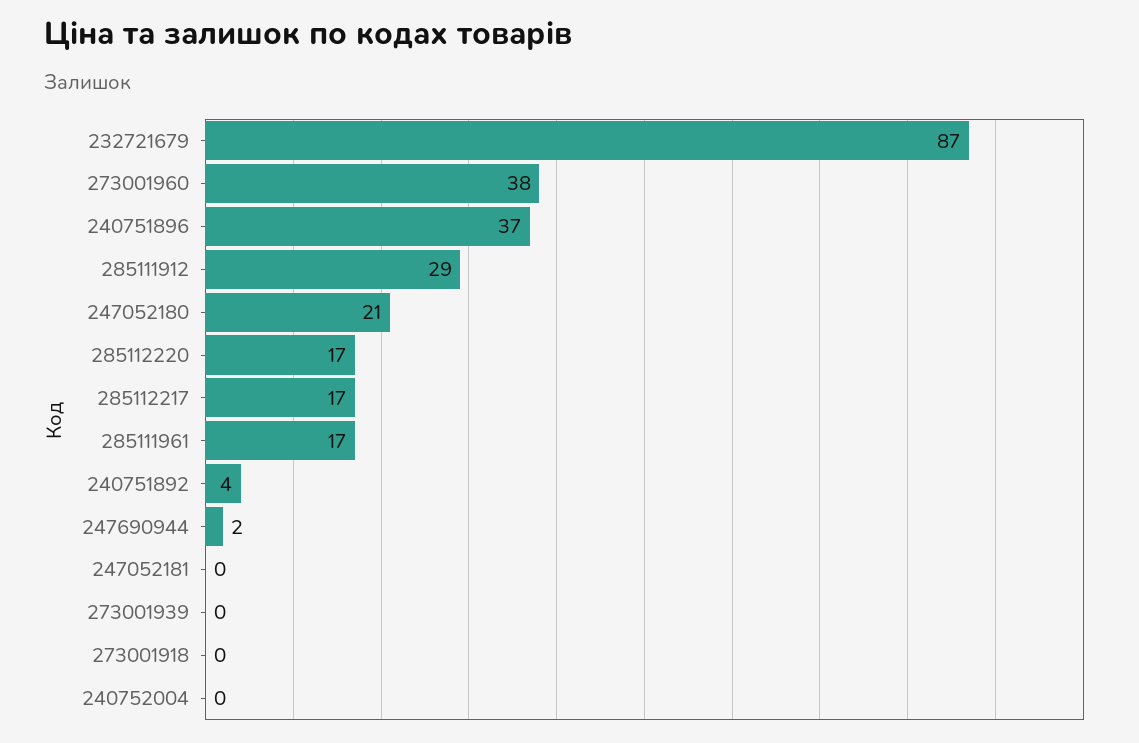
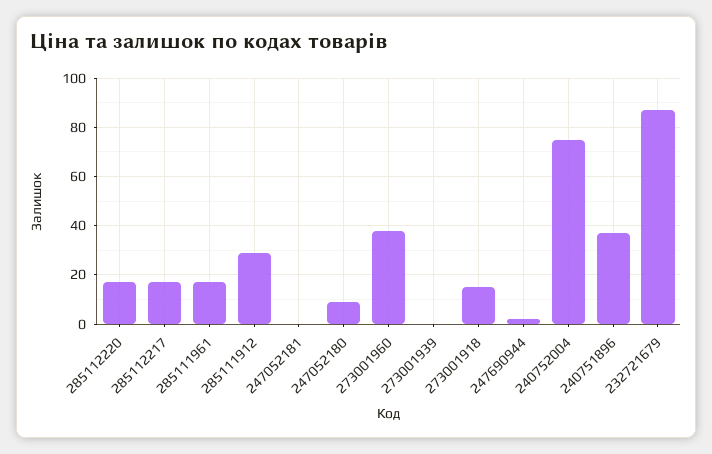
247052180: 21 -> 10
240751892: 4 -> none
273001918: 0 -> 15
240752004: 0 -> 75

